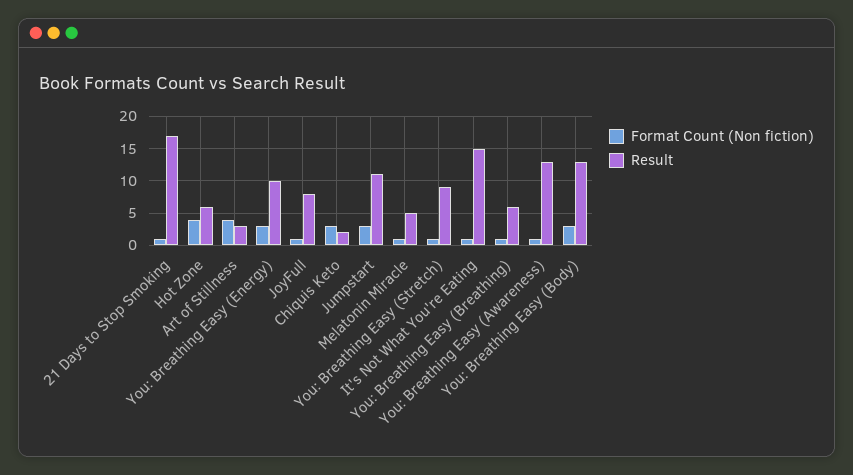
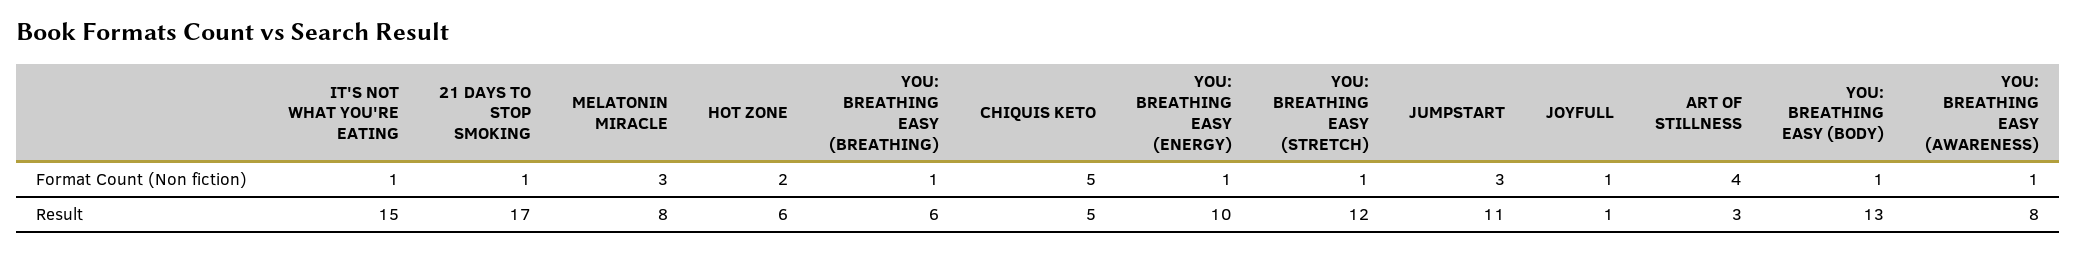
Format Count (Non fiction), Hot Zone: 4 -> 2
Format Count (Non fiction), You: Breathing Easy (Energy): 3 -> 1
Result, JoyFull: 8 -> 1
Format Count (Non fiction), Chiquis Keto: 3 -> 5
Result, Chiquis Keto: 2 -> 5
Format Count (Non fiction), Melatonin Miracle: 1 -> 3
Result, Melatonin Miracle: 5 -> 8
Result, You: Breathing Easy (Stretch): 9 -> 12
Result, You: Breathing Easy (Awareness): 13 -> 8
Format Count (Non fiction), You: Breathing Easy (Body): 3 -> 1

